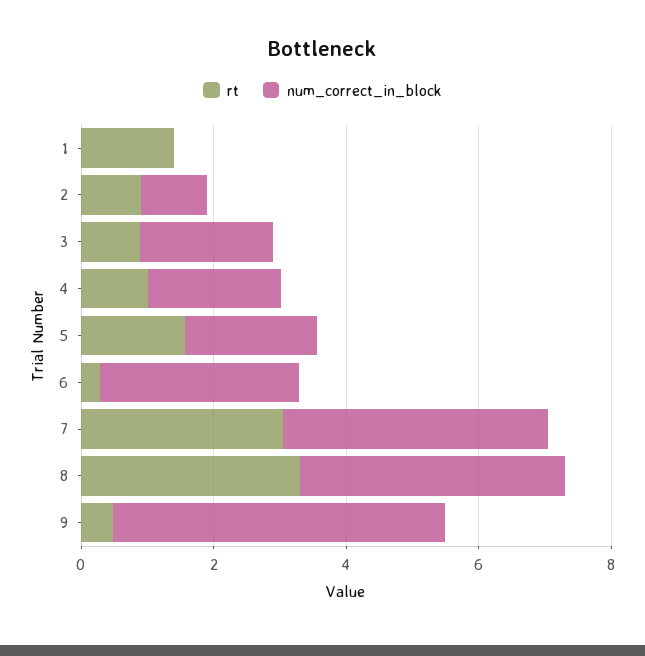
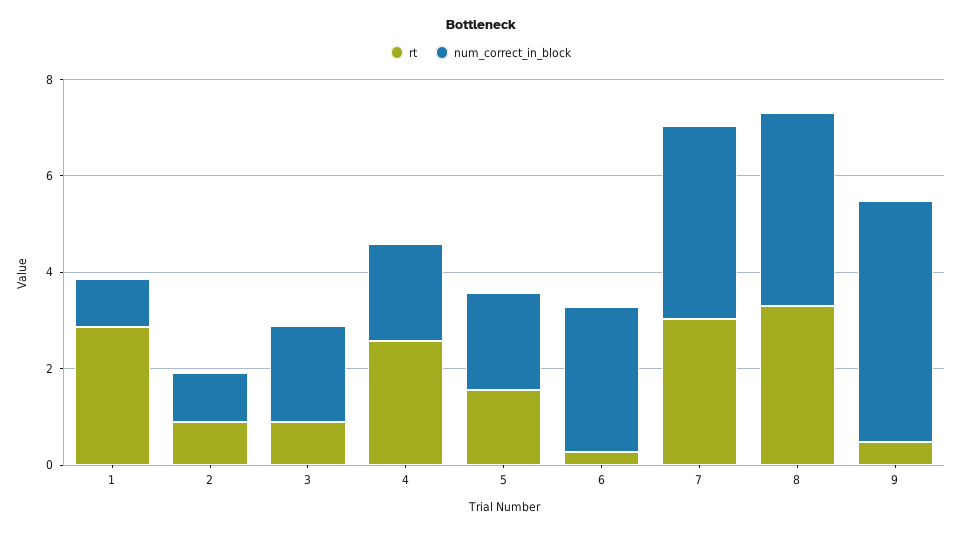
rt, 1: 1.5 -> 3
num_correct_in_block, 1: 0 -> 1
rt, 4: 1 -> 2.5

